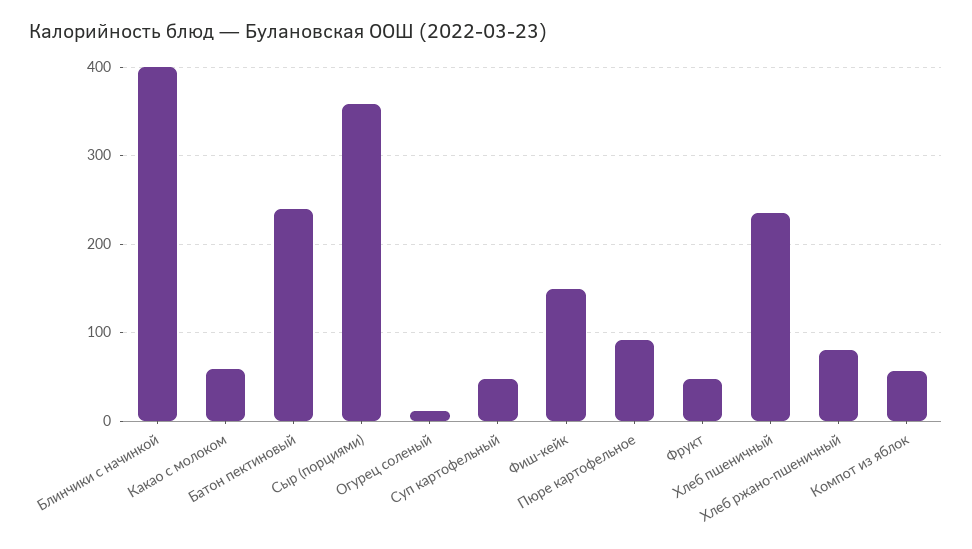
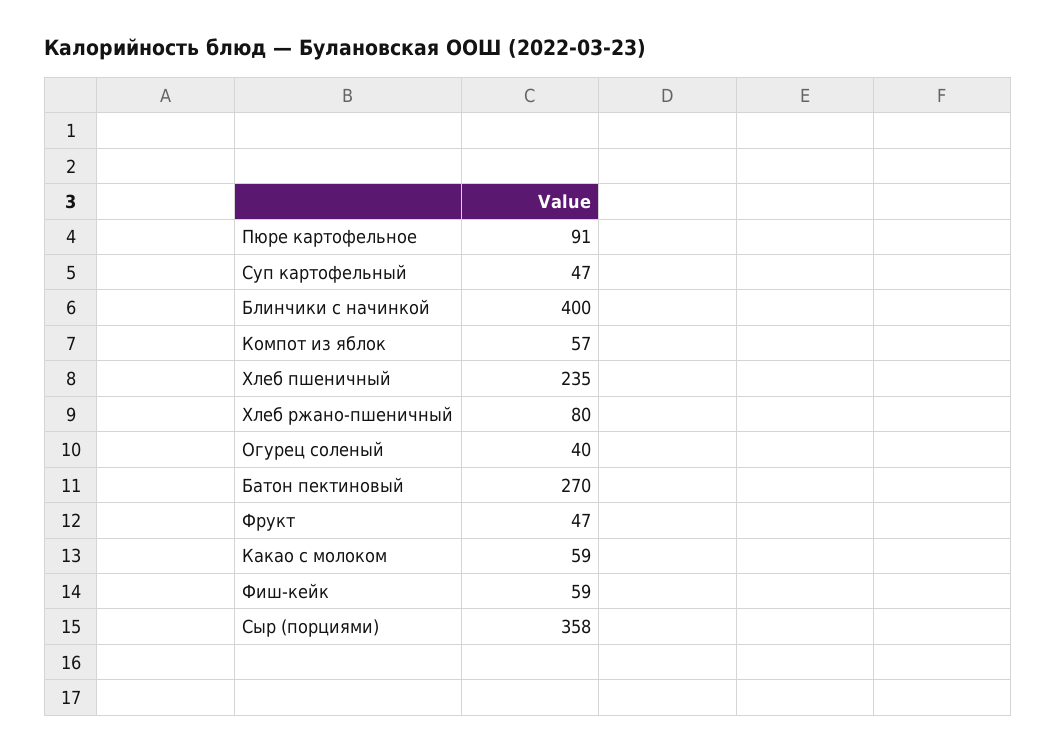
Батон пектиновый: 240 -> 270
Огурец соленый: 10 -> 40
Фиш-кейк: 150 -> 59

